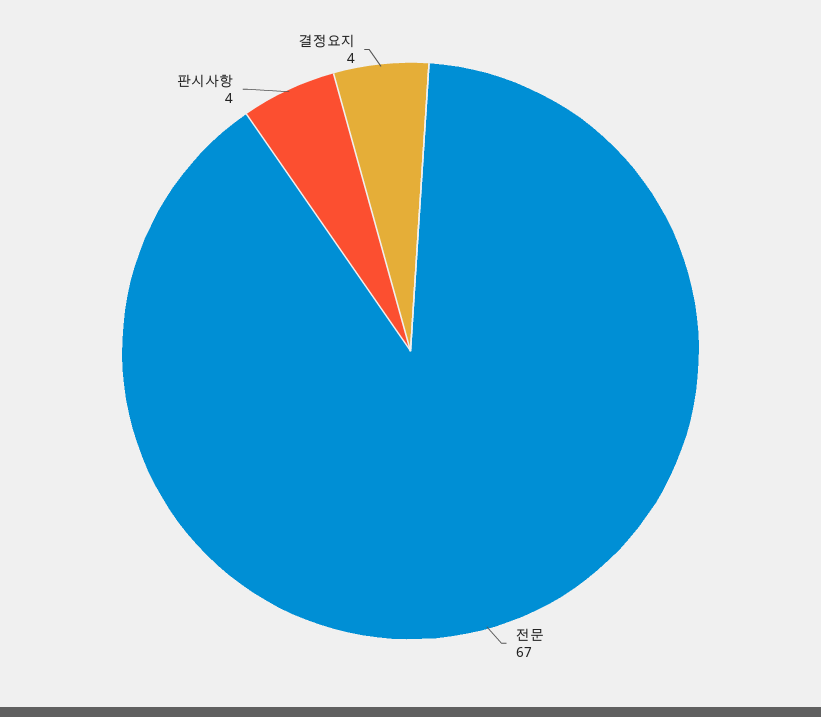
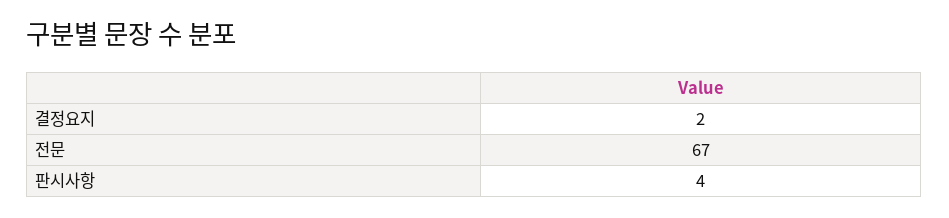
결정요지: 4 -> 2

